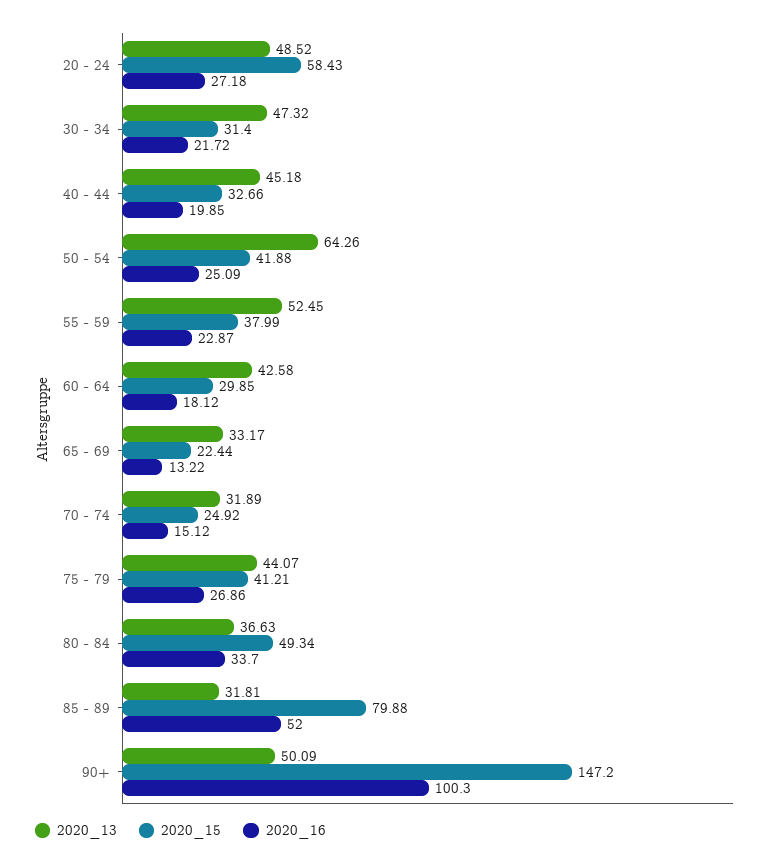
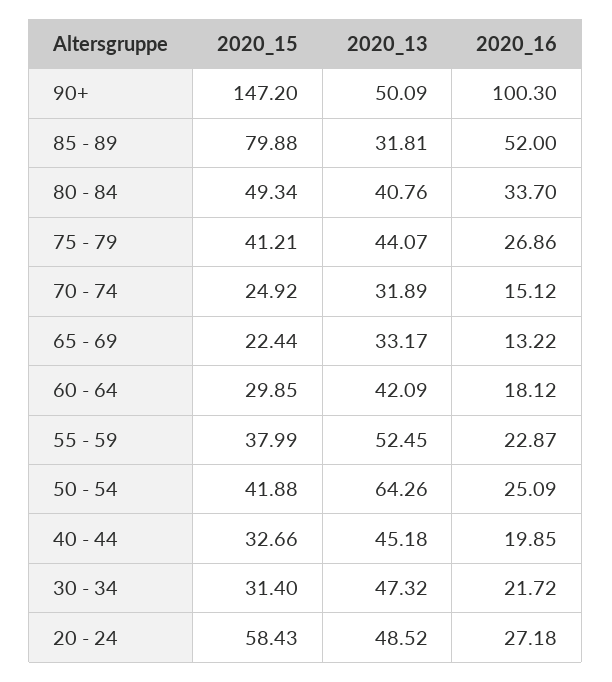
2020_13, 60 - 64: 42.58 -> 42.09
2020_13, 80 - 84: 36.63 -> 40.76

